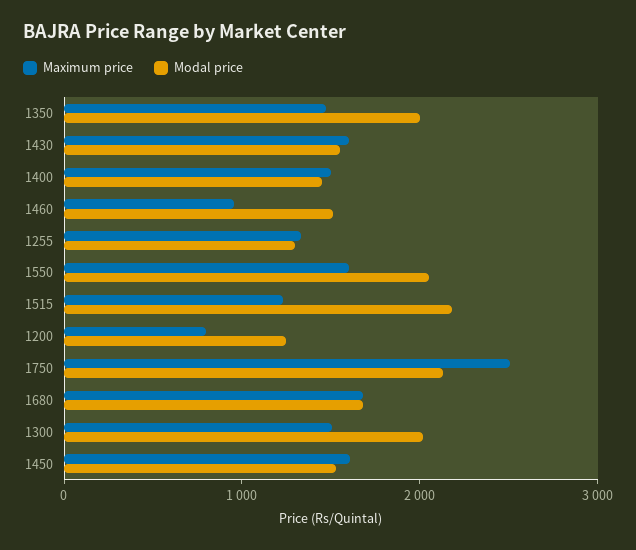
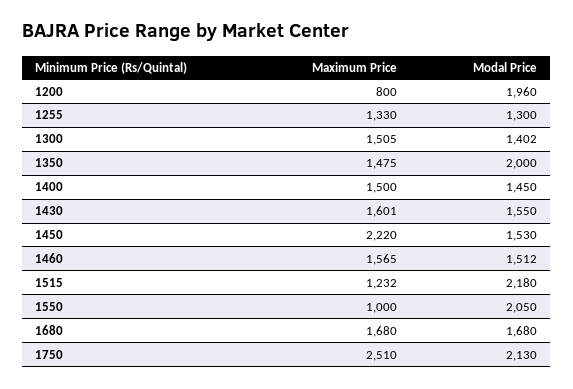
Maximum price, 1460: 1000 -> 1565
Maximum price, 1550: 1600 -> 1000
Modal price, 1200: 1200 -> 1960
Modal price, 1300: 2000 -> 1402
Maximum price, 1450: 1600 -> 2220

